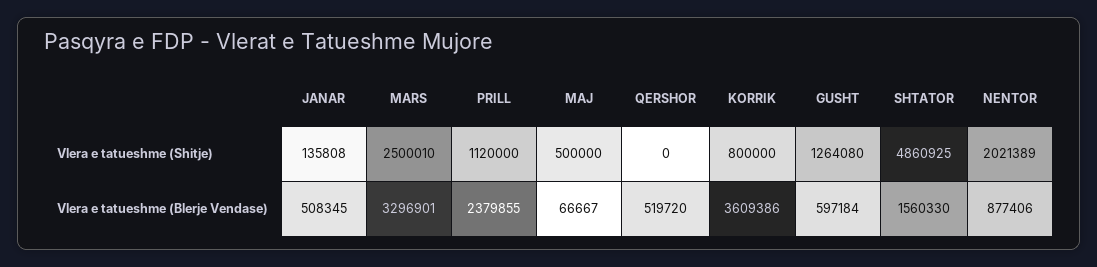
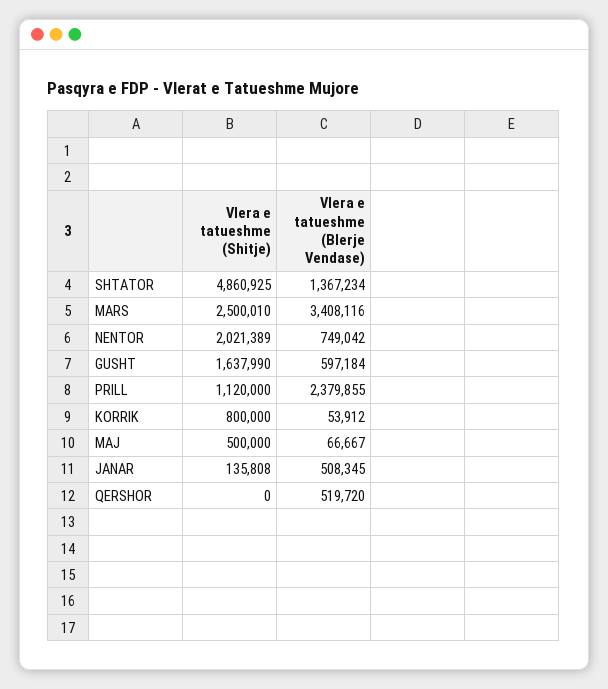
GUSHT, Vlera e tatueshme (Shitje): 1264080 -> 1637990
MARS, Vlera e tatueshme (Blerje Vendase): 3296901 -> 3408116
KORRIK, Vlera e tatueshme (Blerje Vendase): 3609386 -> 53912
SHTATOR, Vlera e tatueshme (Blerje Vendase): 1560330 -> 1367234
NENTOR, Vlera e tatueshme (Blerje Vendase): 877406 -> 749042

